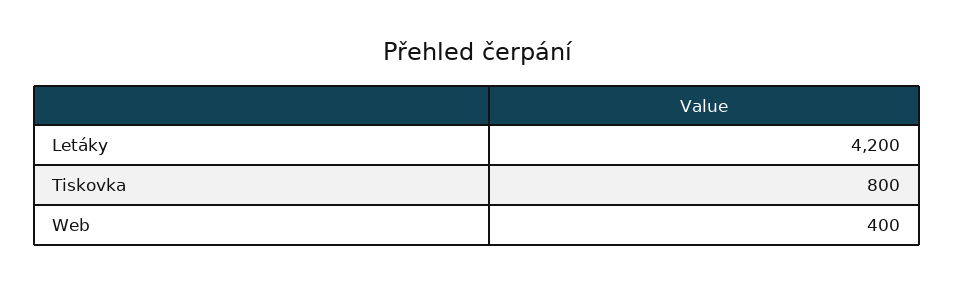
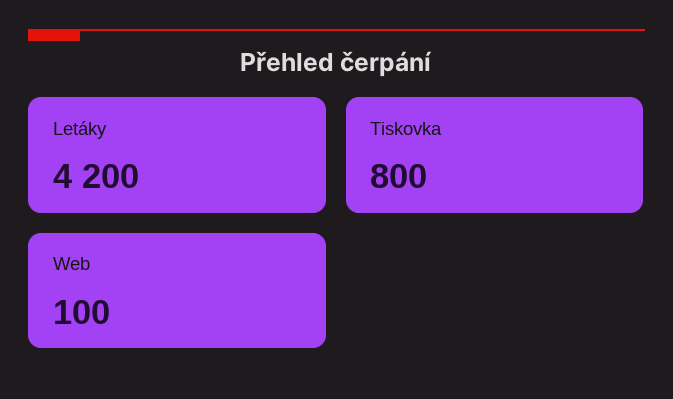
Web: 400 -> 100

